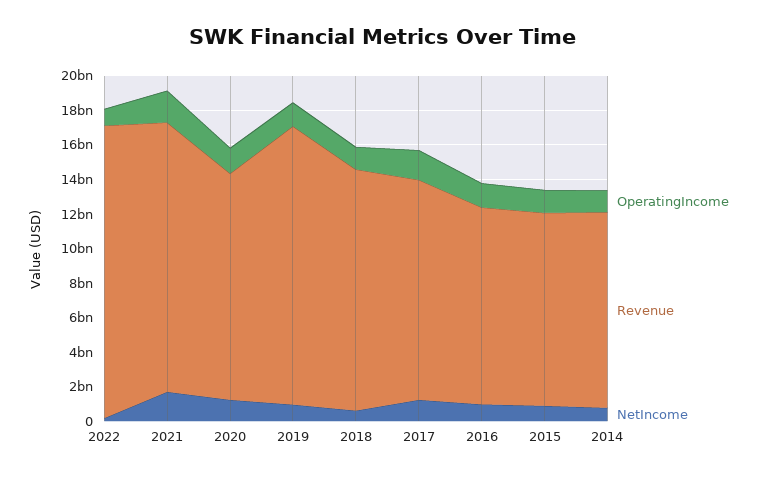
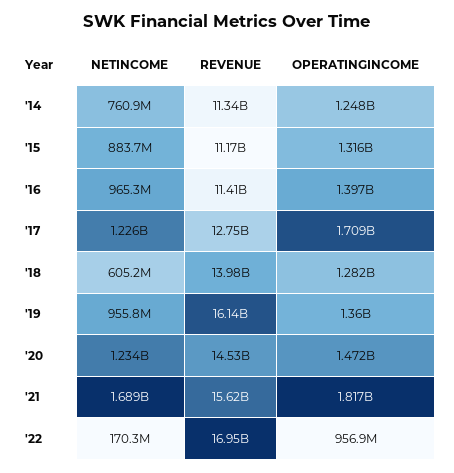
Revenue, 2020: 13000000000 -> 14530000000

